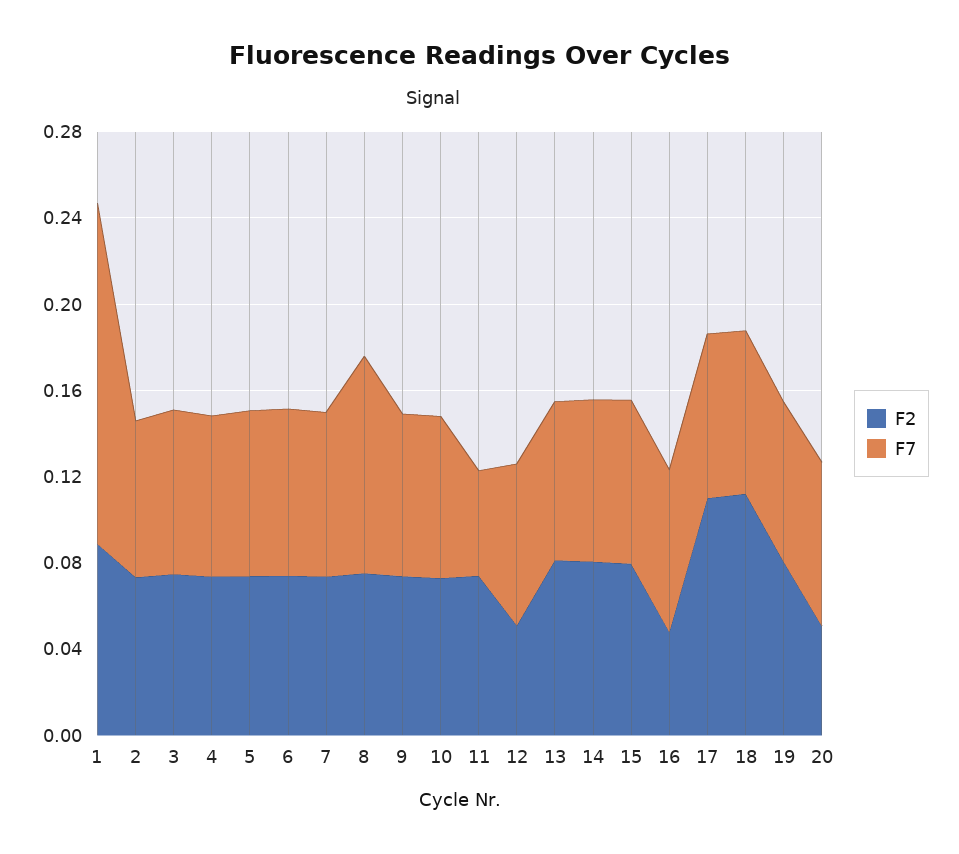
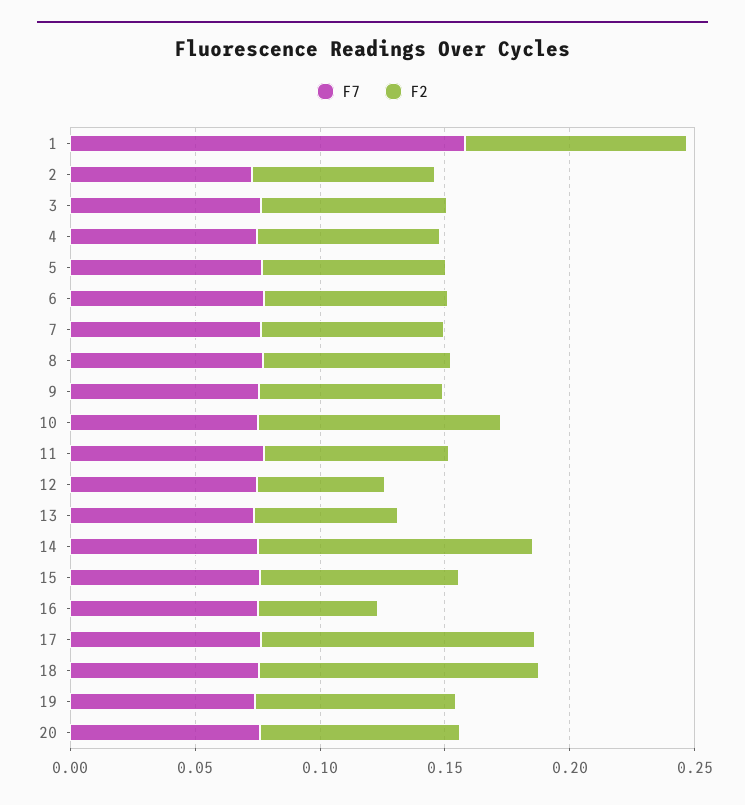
F7, 8: 0.1 -> 0.08
F2, 10: 0.07 -> 0.1
F7, 11: 0.05 -> 0.08
F2, 13: 0.08 -> 0.06
F2, 14: 0.08 -> 0.11
F2, 20: 0.05 -> 0.08

